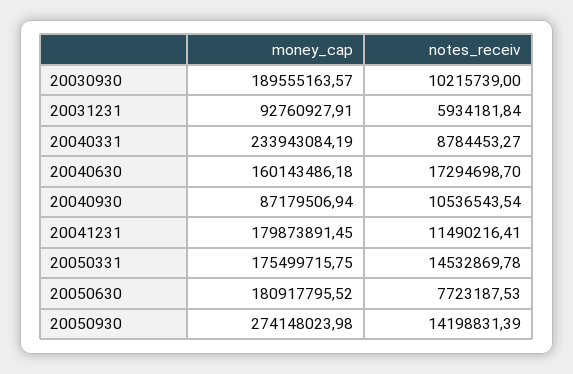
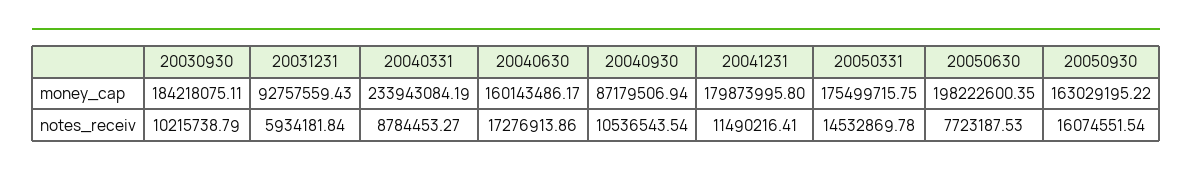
money_cap, 20030930: 189555163.57 -> 184218075.11
notes_receiv, 20030930: 10215739 -> 10215738.79
money_cap, 20031231: 92760927.91 -> 92757559.43
money_cap, 20040630: 160143486.18 -> 160143486.17
notes_receiv, 20040630: 17294698.7 -> 17276913.86
money_cap, 20041231: 179873891.45 -> 179873995.8
money_cap, 20050630: 180917795.52 -> 198222600.35
money_cap, 20050930: 274148023.98 -> 163029195.22
notes_receiv, 20050930: 14198831.39 -> 16074551.54

